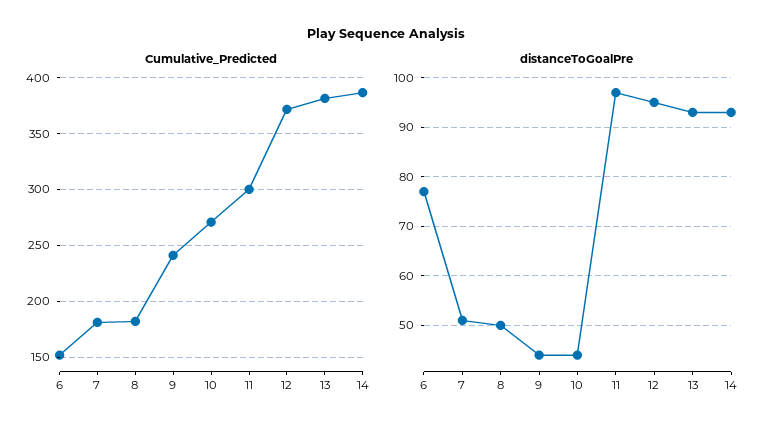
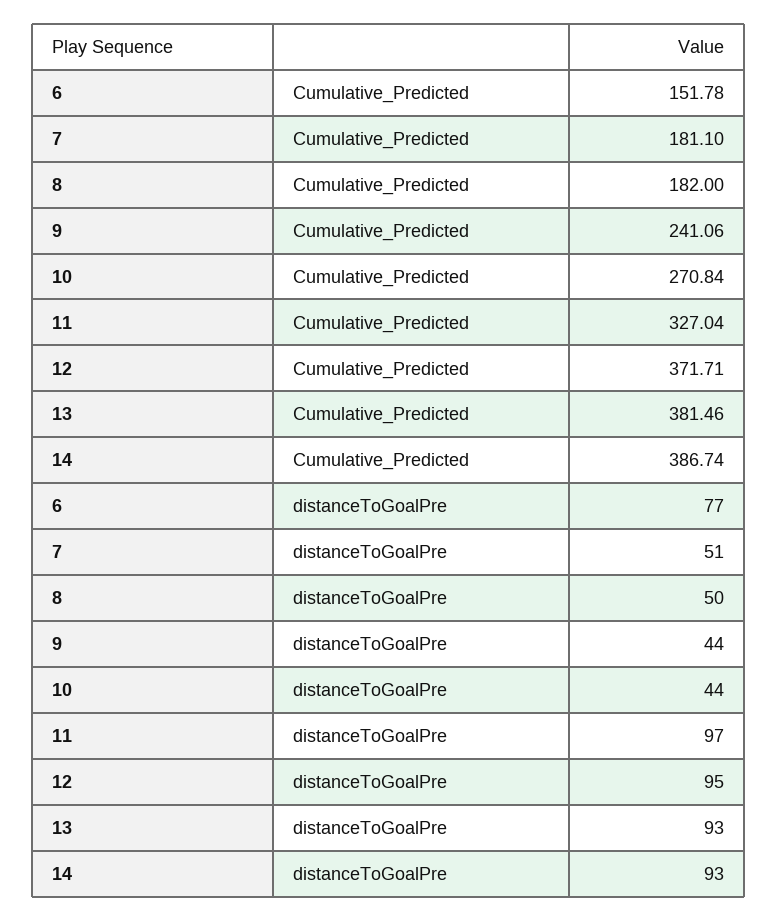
Cumulative_Predicted, 11: 300 -> 327.04

